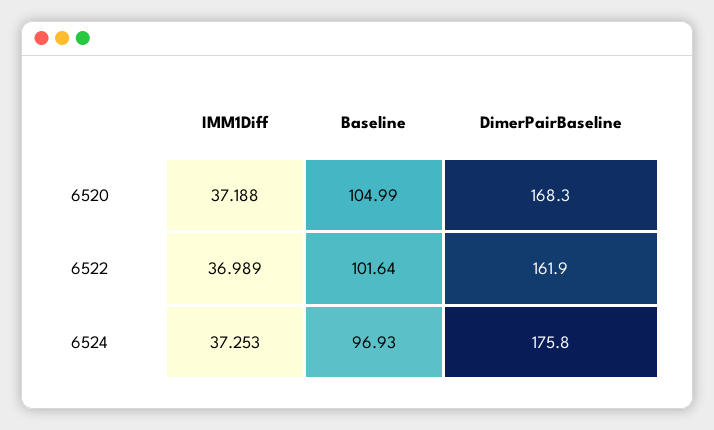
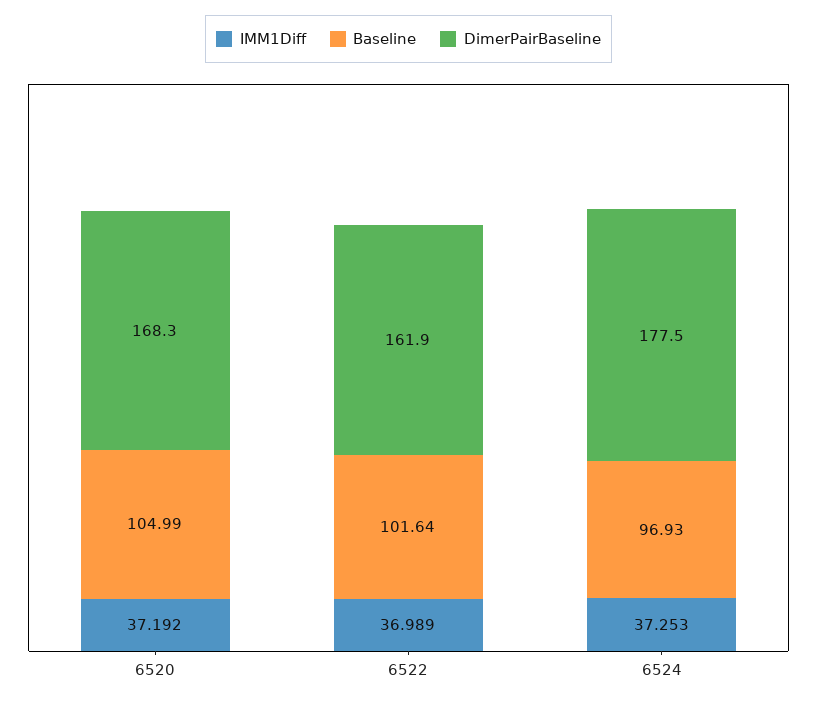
IMM1Diff, 6520: 37.188 -> 37.192
DimerPairBaseline, 6524: 175.8 -> 177.5

